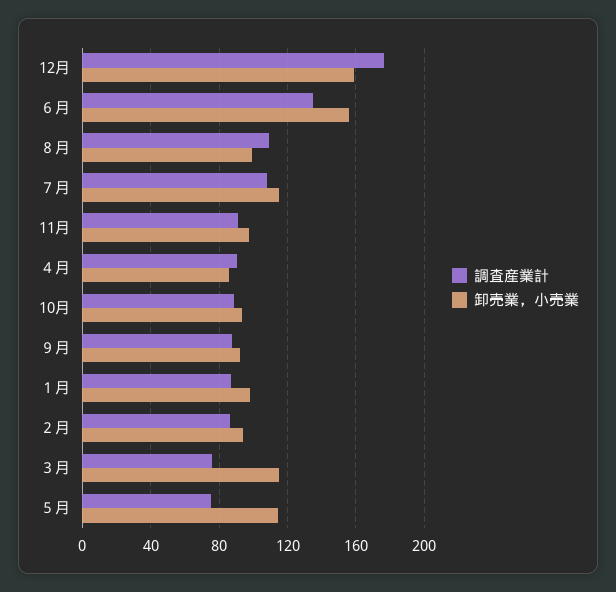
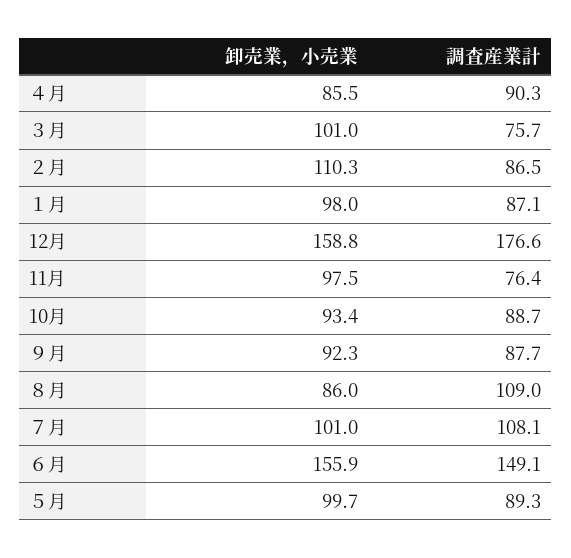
調査産業計, ６月: 135 -> 149.1
卸売業，小売業, ８月: 100 -> 86
卸売業，小売業, ７月: 115 -> 101
調査産業計, 11月: 90 -> 76.4
卸売業，小売業, ２月: 95 -> 110.3
卸売業，小売業, ３月: 115 -> 101
調査産業計, ５月: 75 -> 89.3
卸売業，小売業, ５月: 115 -> 99.7

